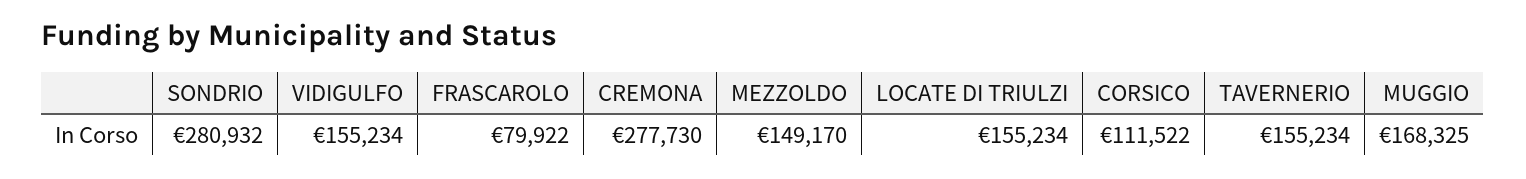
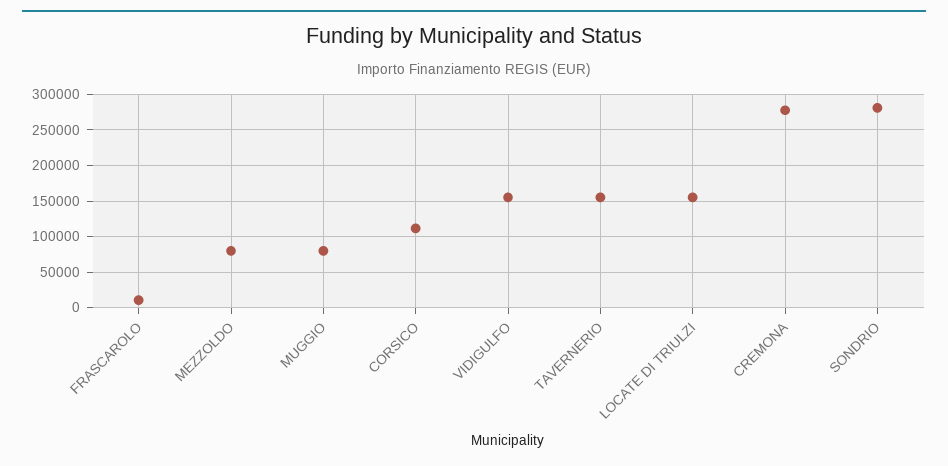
FRASCAROLO: 79922 -> 10000
MEZZOLDO: 149170 -> 80000
MUGGIO: 168325 -> 80000

